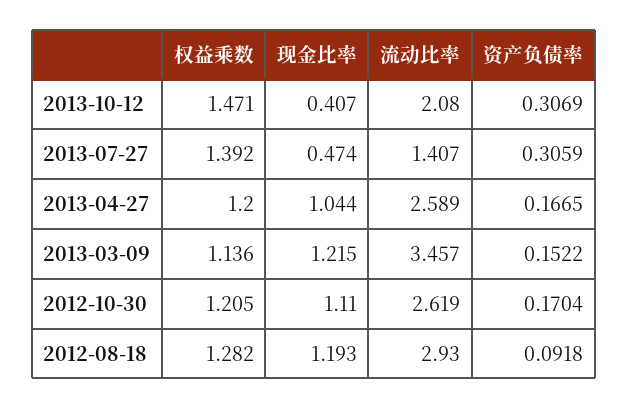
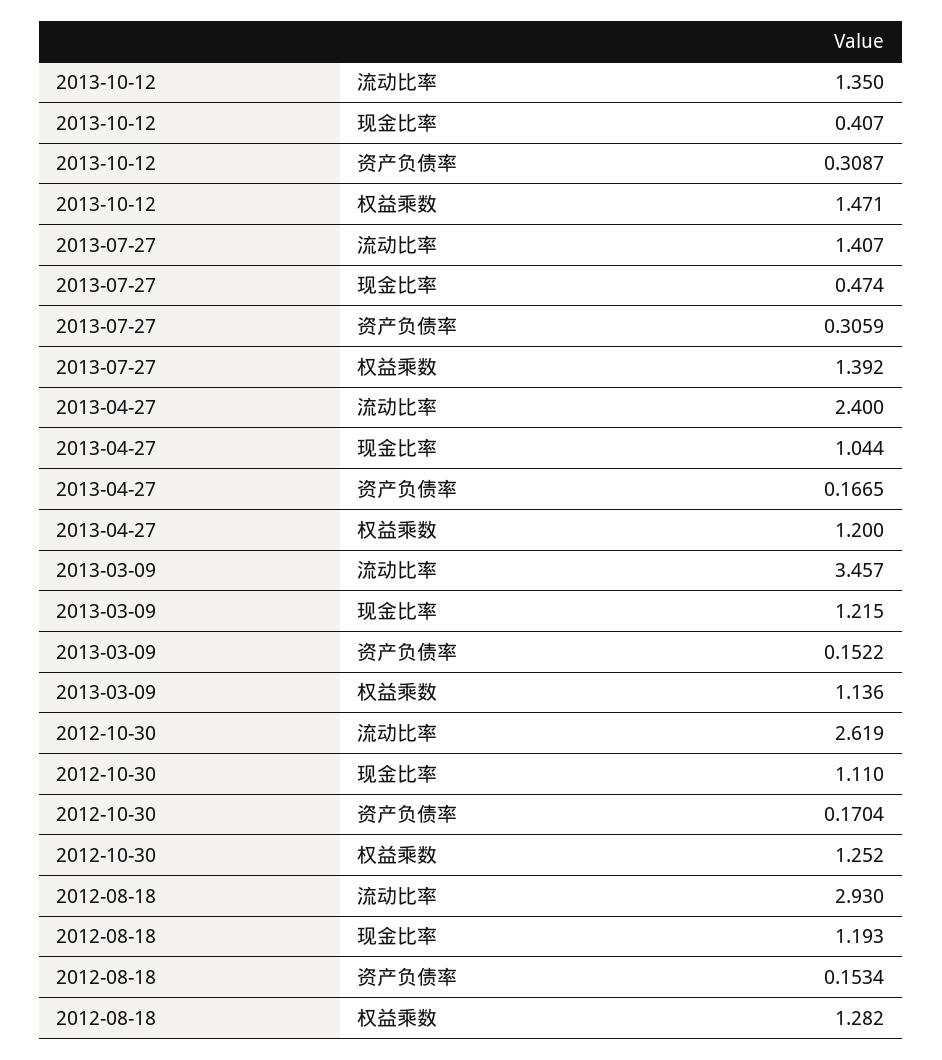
流动比率, 2013-10-12: 2.08 -> 1.35
资产负债率, 2013-10-12: 0.3069 -> 0.3087
流动比率, 2013-04-27: 2.589 -> 2.4
权益乘数, 2012-10-30: 1.205 -> 1.252
资产负债率, 2012-08-18: 0.0918 -> 0.1534

